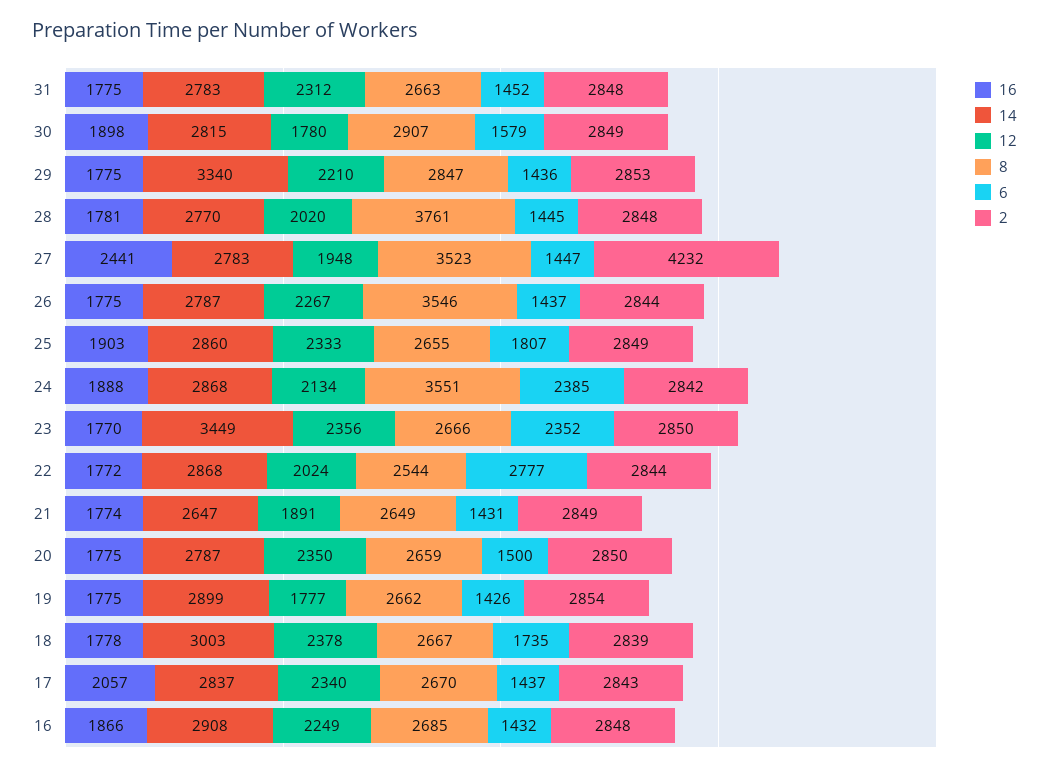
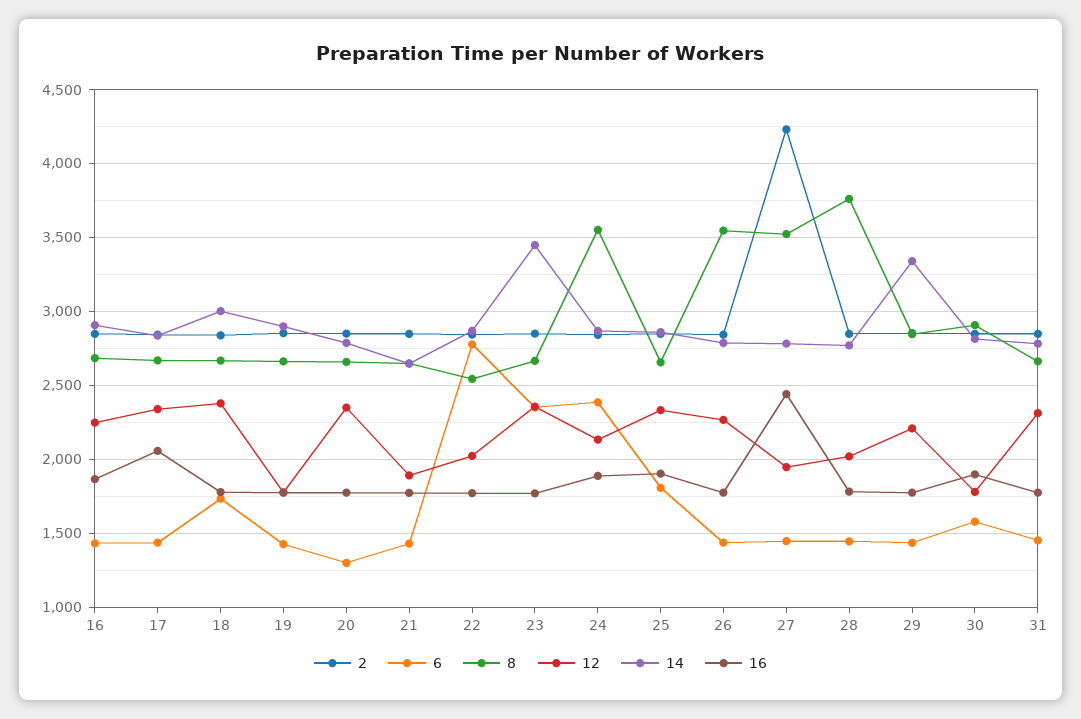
6, 20: 1500 -> 1300

